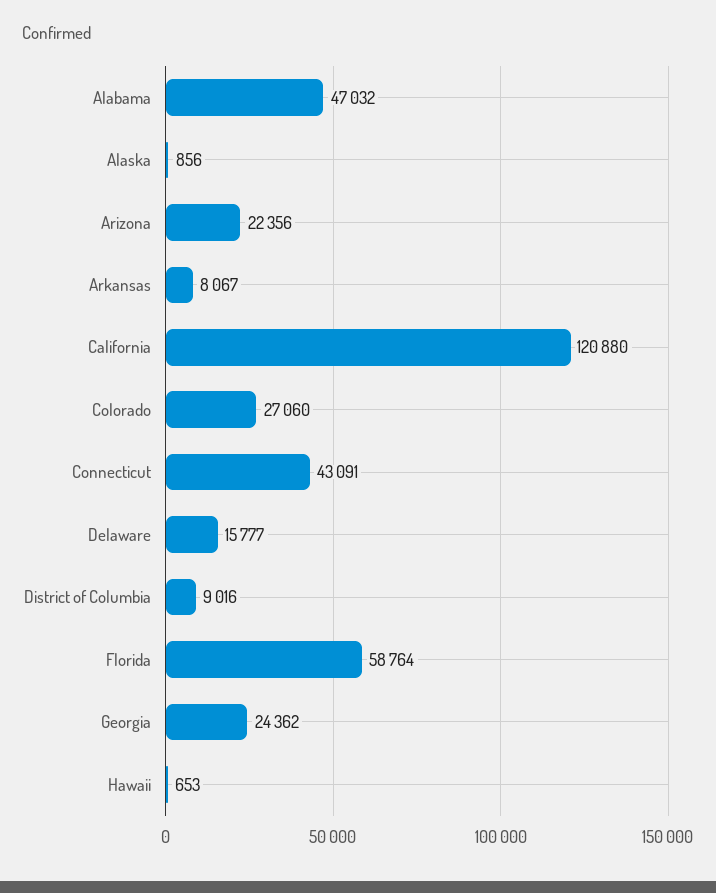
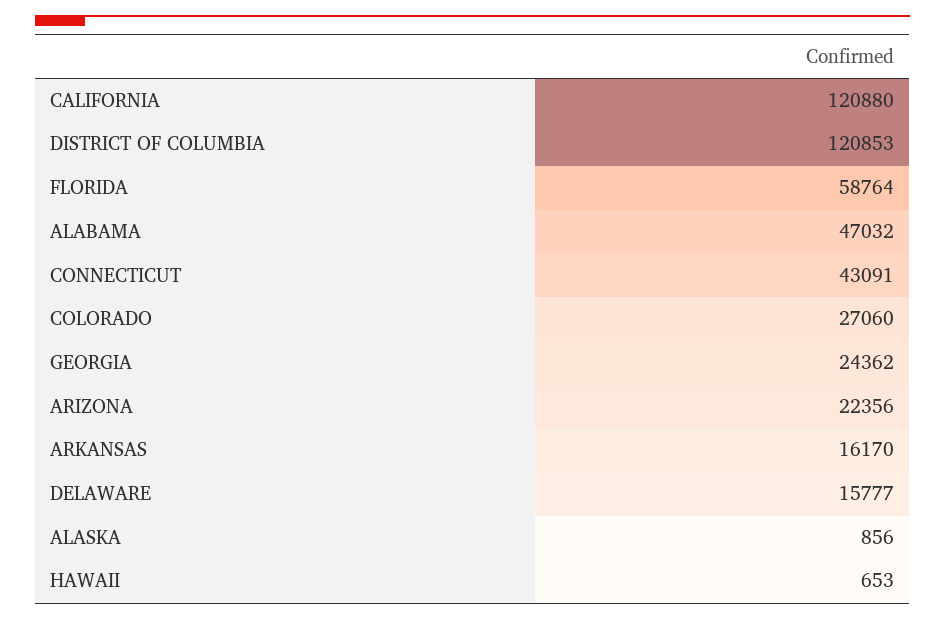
Arkansas: 8067 -> 16170
District of Columbia: 9016 -> 120853

